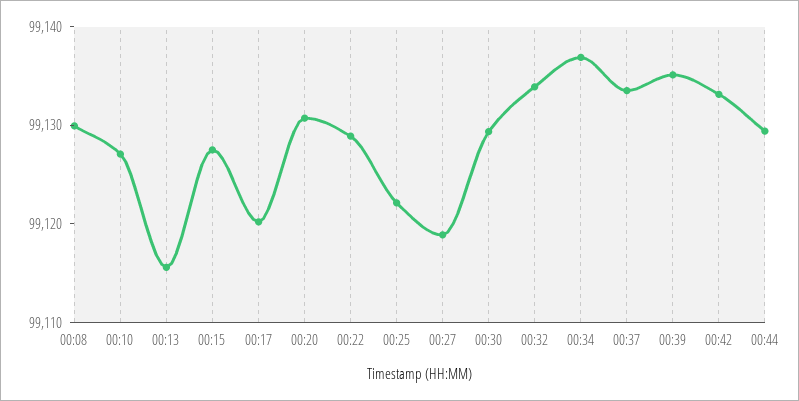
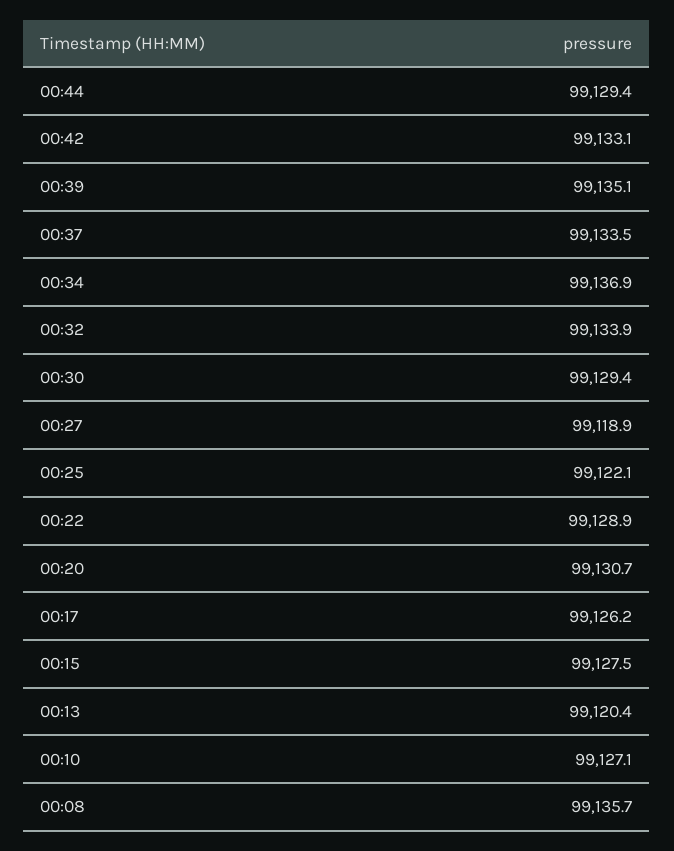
00:08: 99130 -> 99135.7
00:13: 99116 -> 99120.4
00:17: 99120 -> 99126.2

